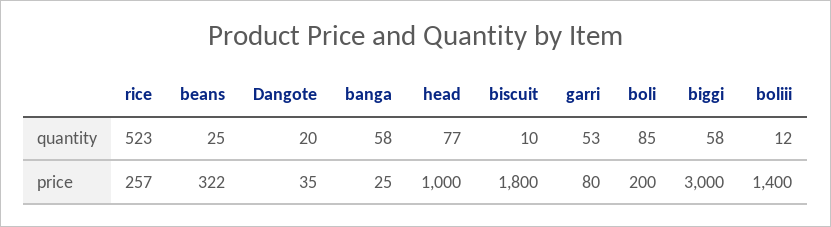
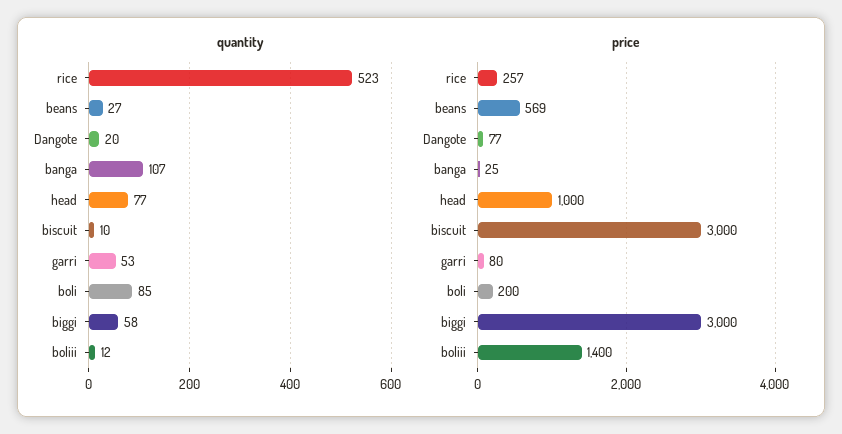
quantity, beans: 25 -> 27
quantity, banga: 58 -> 107
price, beans: 322 -> 569
price, Dangote: 35 -> 77
price, biscuit: 1800 -> 3000

